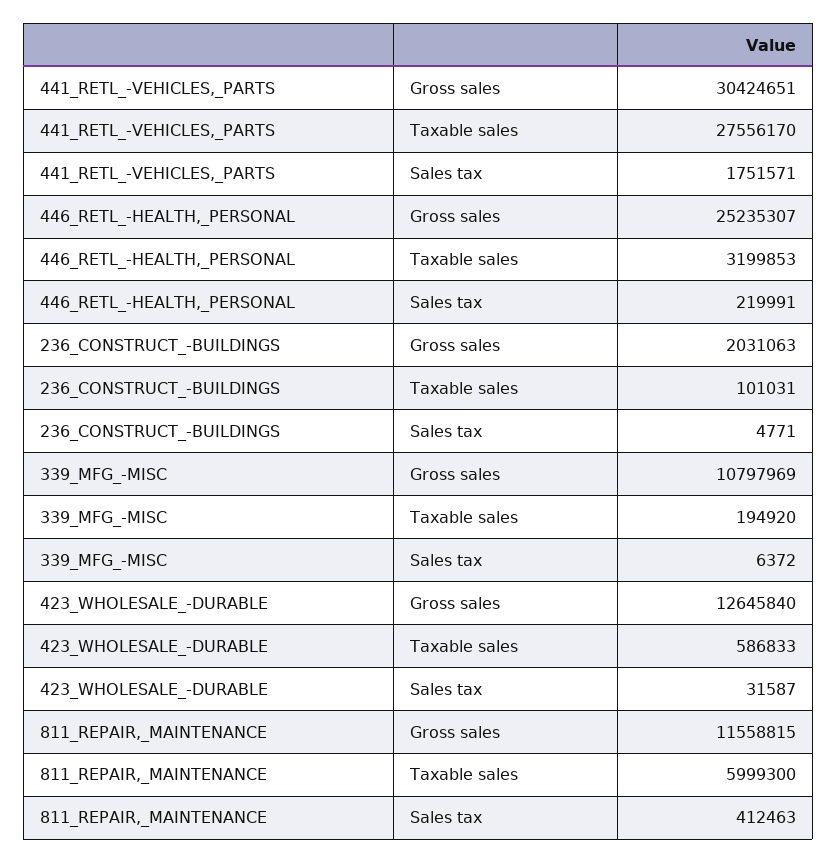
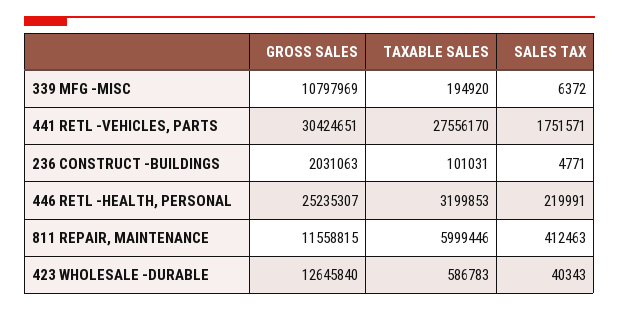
423_WHOLESALE_-DURABLE, Taxable sales: 586833 -> 586783
423_WHOLESALE_-DURABLE, Sales tax: 31587 -> 40343
811_REPAIR,_MAINTENANCE, Taxable sales: 5999300 -> 5999446

